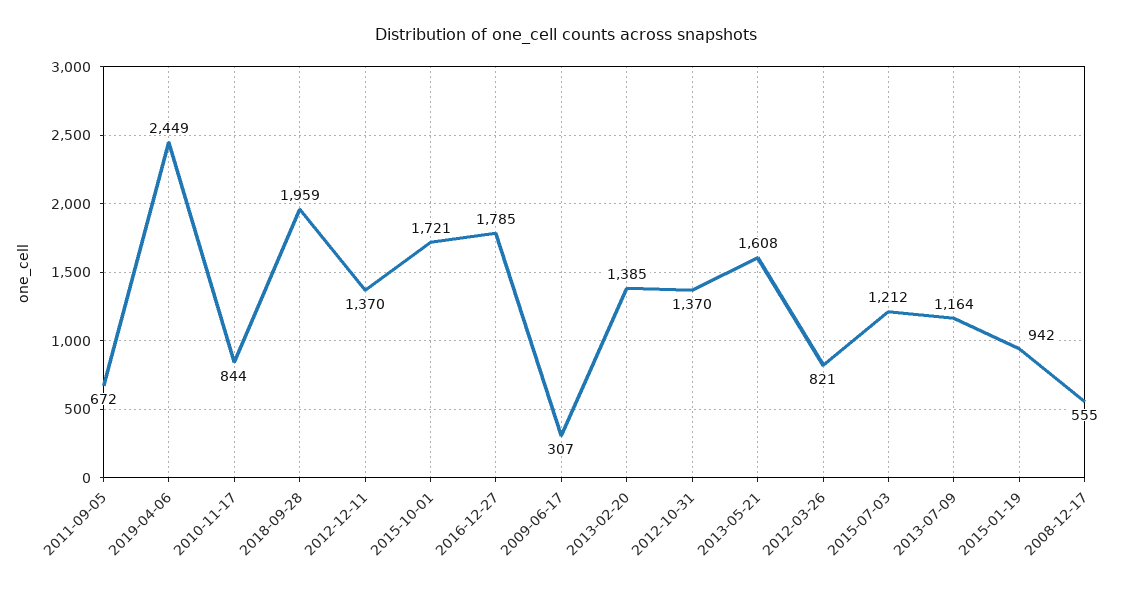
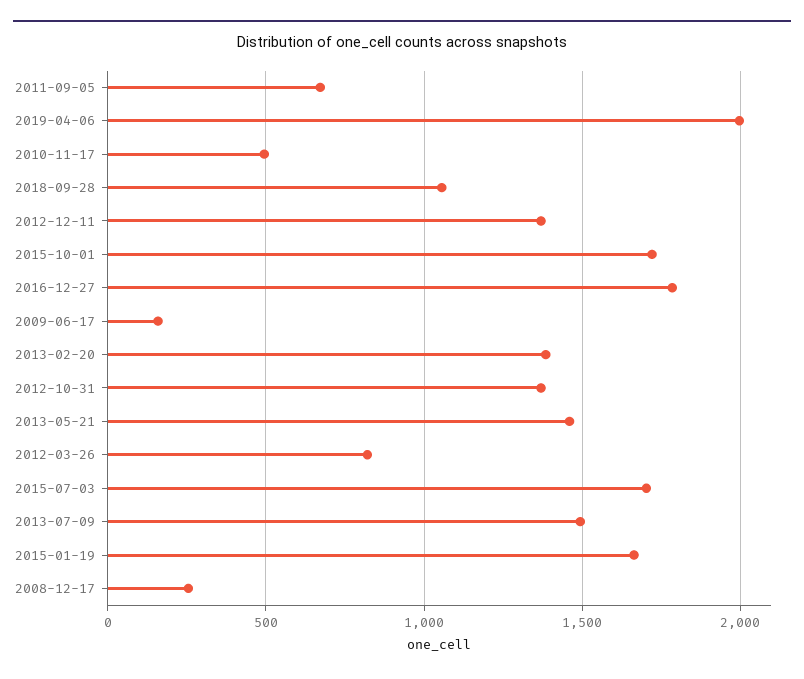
2019-04-06: 2449 -> 2000
2010-11-17: 844 -> 500
2018-09-28: 1959 -> 1050
2009-06-17: 307 -> 150
2013-05-21: 1608 -> 1450
2015-07-03: 1212 -> 1700
2013-07-09: 1164 -> 1500
2015-01-19: 942 -> 1650
2008-12-17: 555 -> 250

